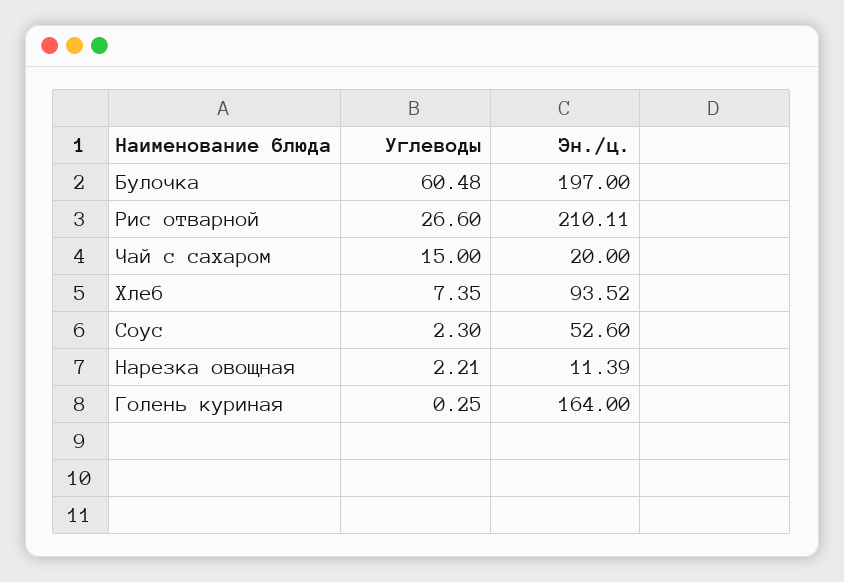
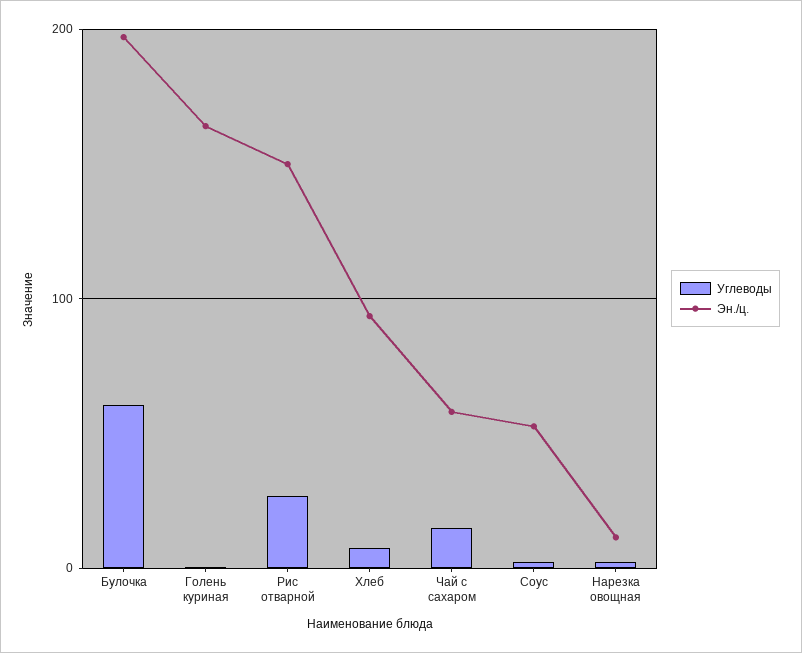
Эн./ц., Рис отварной: 210.11 -> 150
Эн./ц., Чай с сахаром: 20 -> 60

